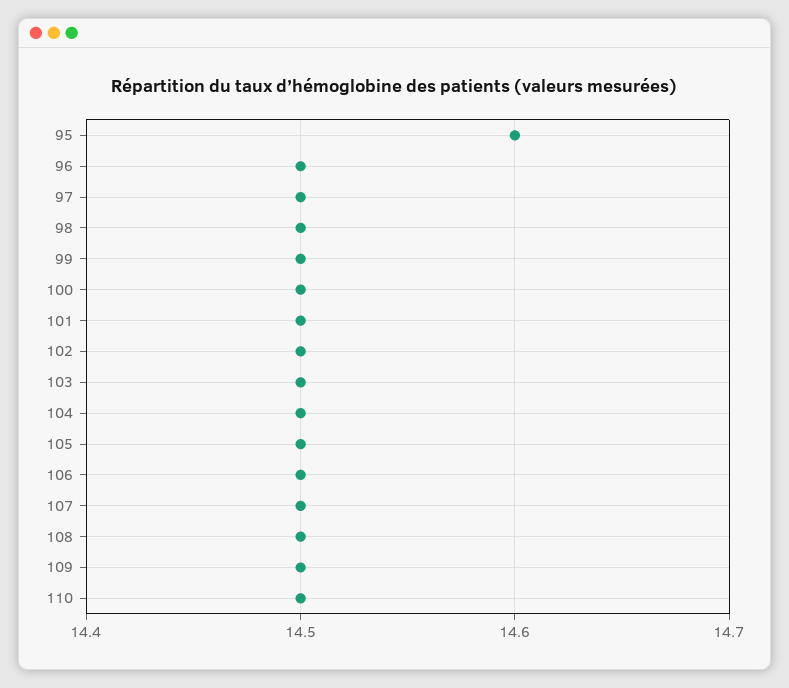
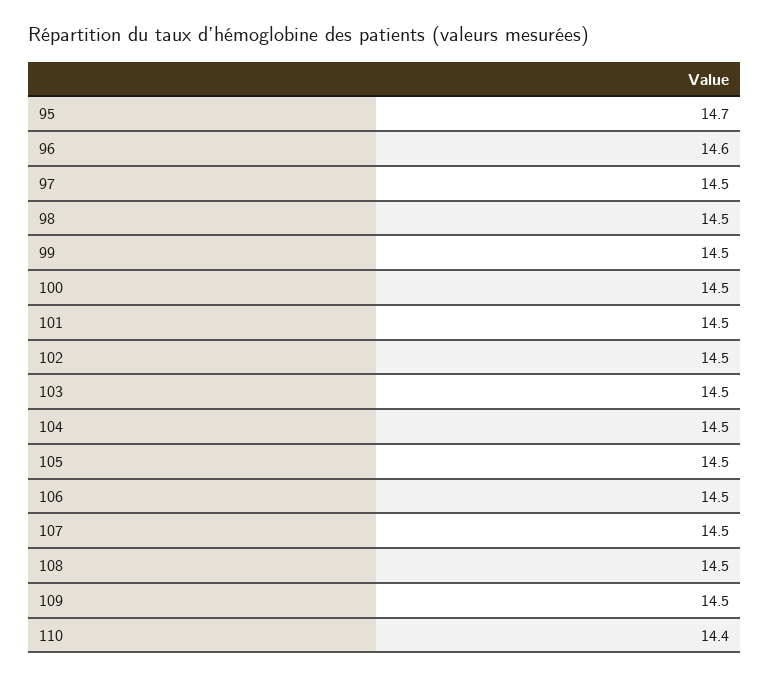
95: 14.6 -> 14.7
96: 14.5 -> 14.6
110: 14.5 -> 14.4

